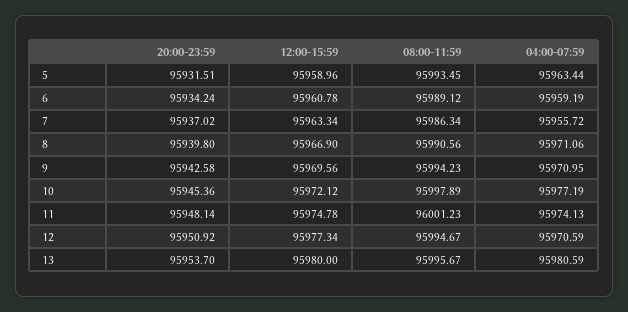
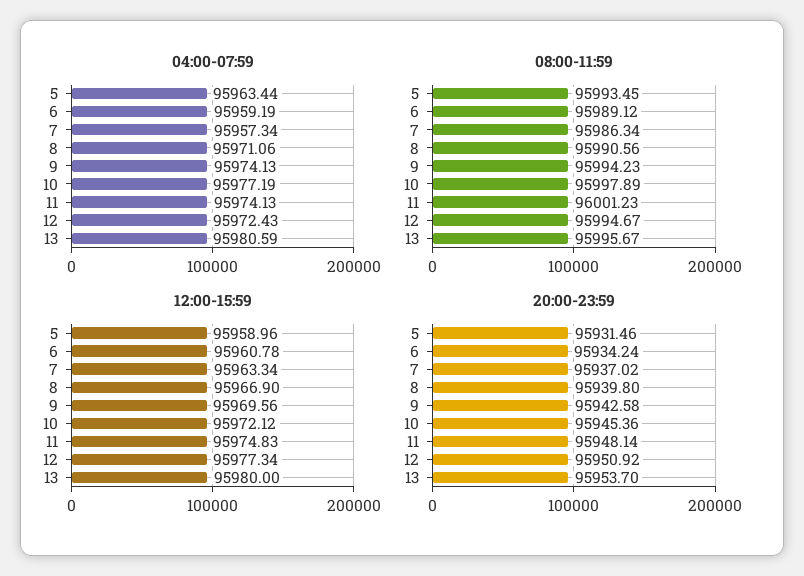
20:00-23:59, 5: 95931.51 -> 95931.46
04:00-07:59, 7: 95955.72 -> 95957.34
04:00-07:59, 9: 95970.95 -> 95974.13
12:00-15:59, 11: 95974.78 -> 95974.83
04:00-07:59, 12: 95970.59 -> 95972.43

